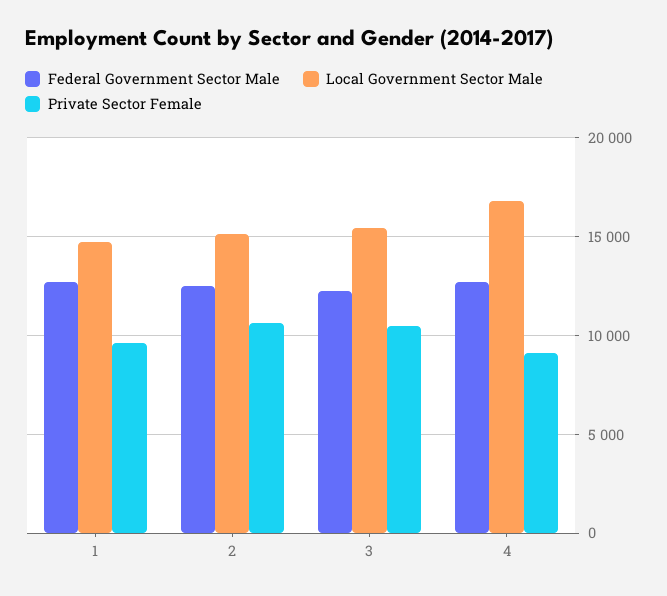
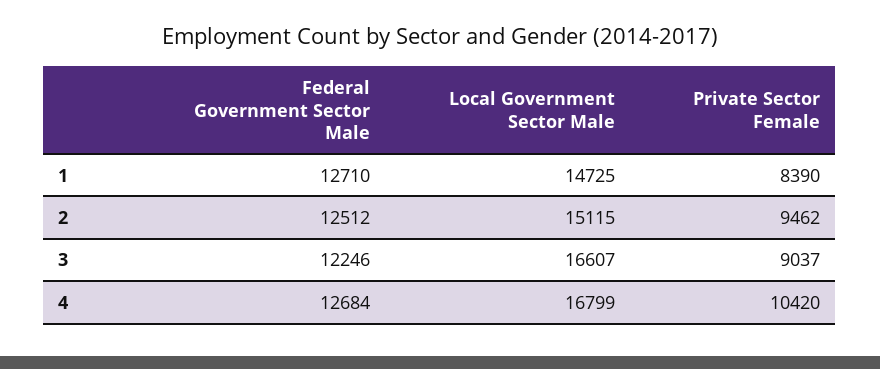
Private Sector Female, 1: 9500 -> 8390
Private Sector Female, 2: 10500 -> 9462
Local Government Sector Male, 3: 15500 -> 16607
Private Sector Female, 3: 10500 -> 9037
Private Sector Female, 4: 9000 -> 10420

